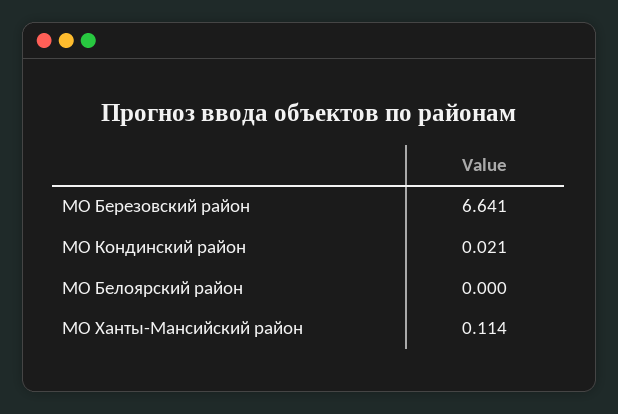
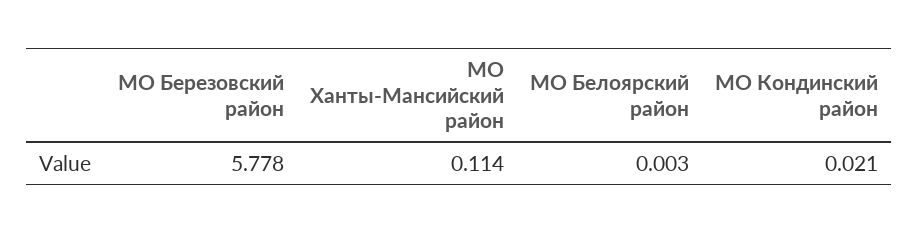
МО Березовский район: 6.641 -> 5.778
МО Белоярский район: 0 -> 0.003

